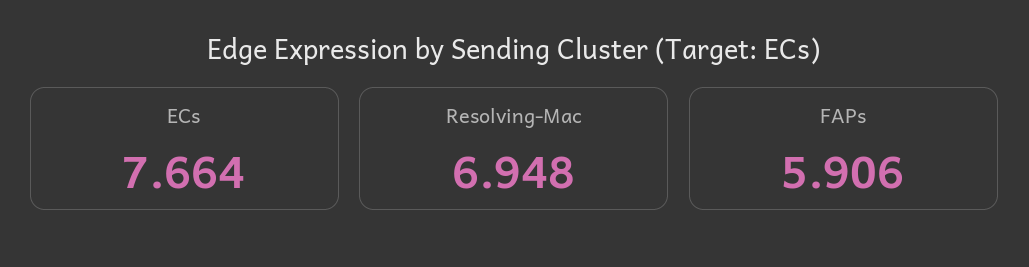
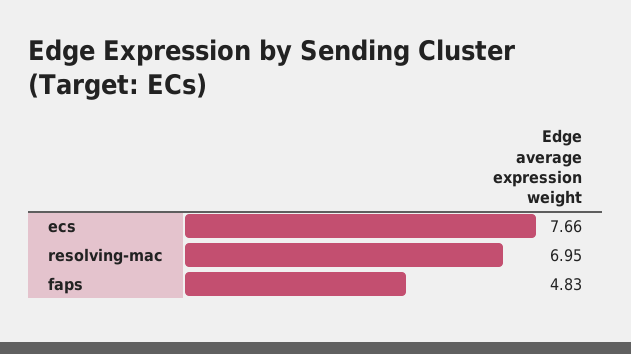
FAPs: 5.906 -> 4.83

